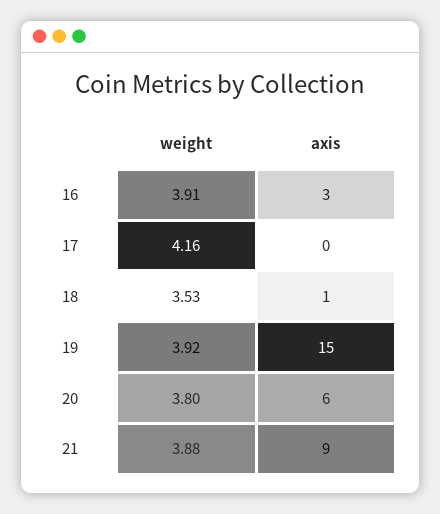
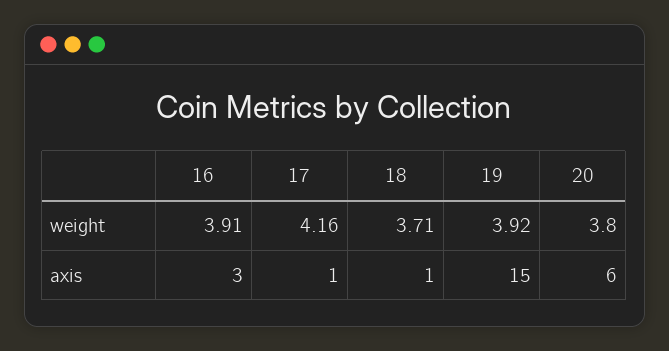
axis, 17: 0 -> 1
weight, 18: 3.53 -> 3.71
weight, 21: 3.88 -> none
axis, 21: 9 -> none

